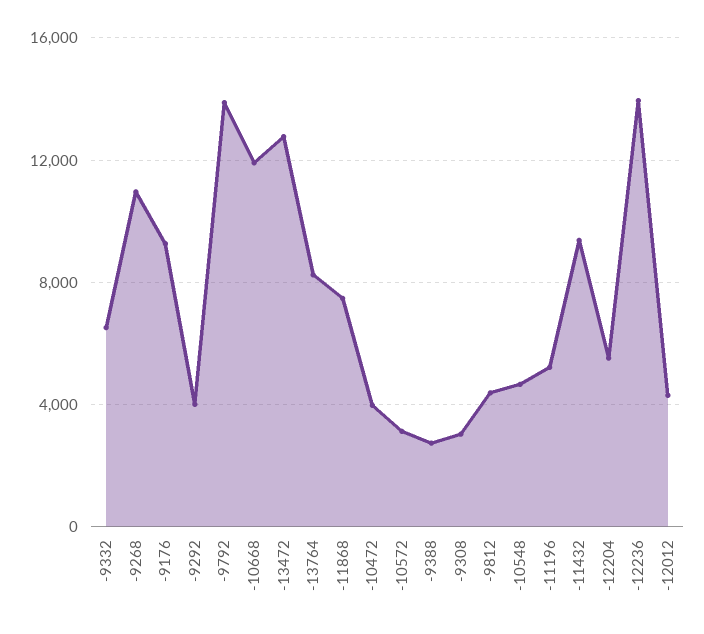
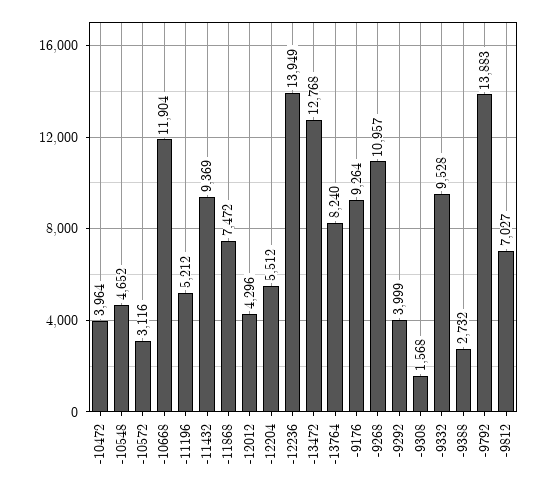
-9332: 6500 -> 9528
-9308: 3000 -> 1568
-9812: 4500 -> 7027

